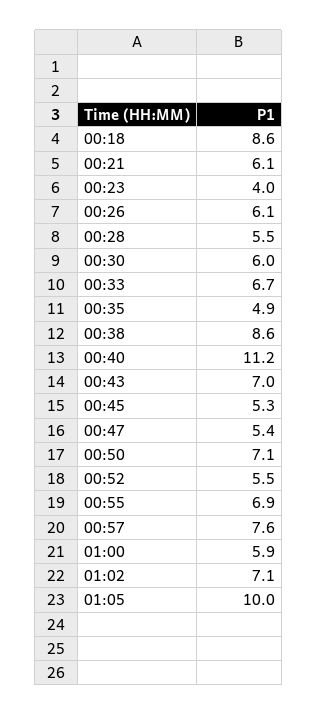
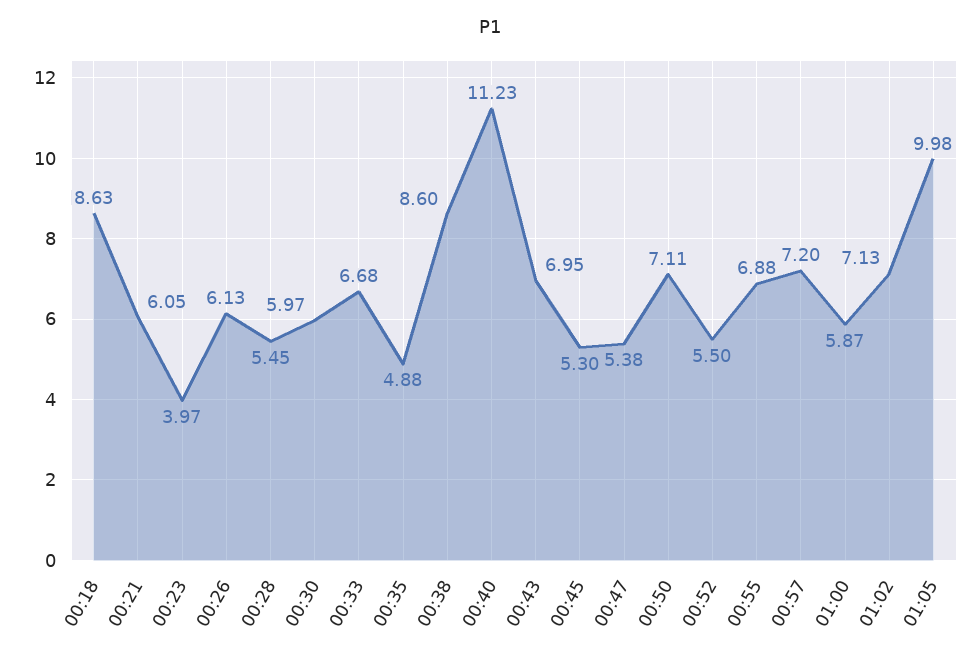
00:57: 7.6 -> 7.2

